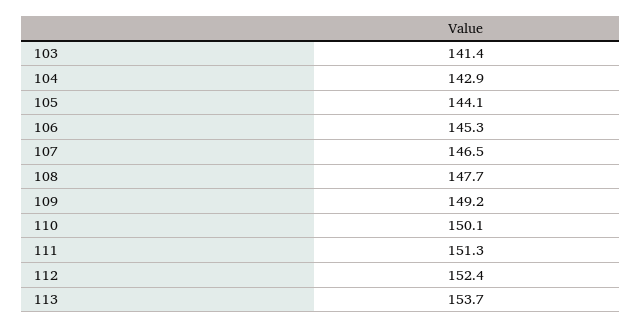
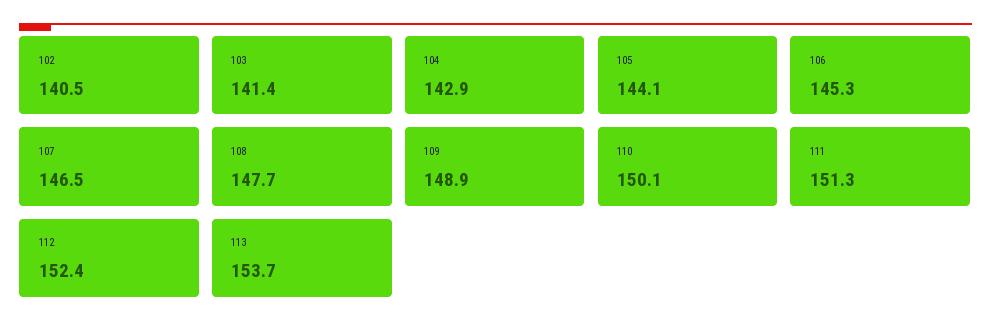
109: 149.2 -> 148.9
102: none -> 140.5

